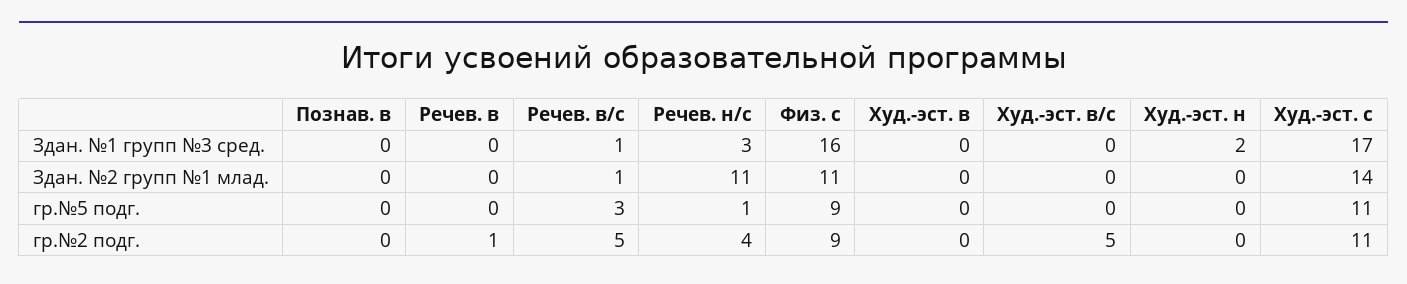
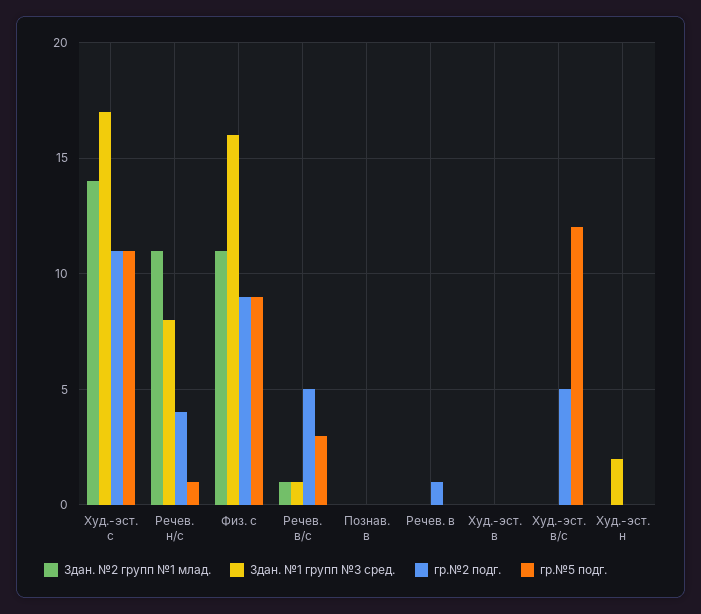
Здан. №1 групп №3 сред., Речев. н/с: 3 -> 8
гр.№5 подг., Худ.-эст. в/с: 0 -> 12

